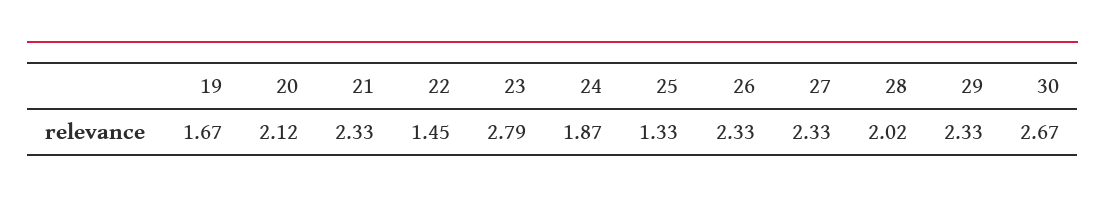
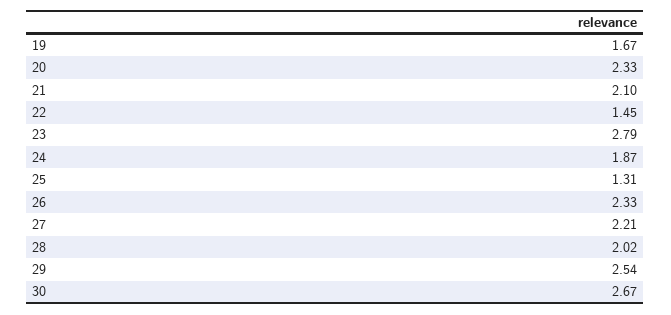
20: 2.12 -> 2.33
21: 2.33 -> 2.1
25: 1.33 -> 1.31
27: 2.33 -> 2.21
29: 2.33 -> 2.54

